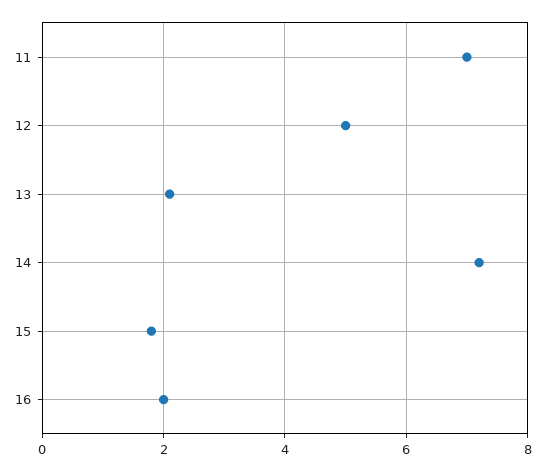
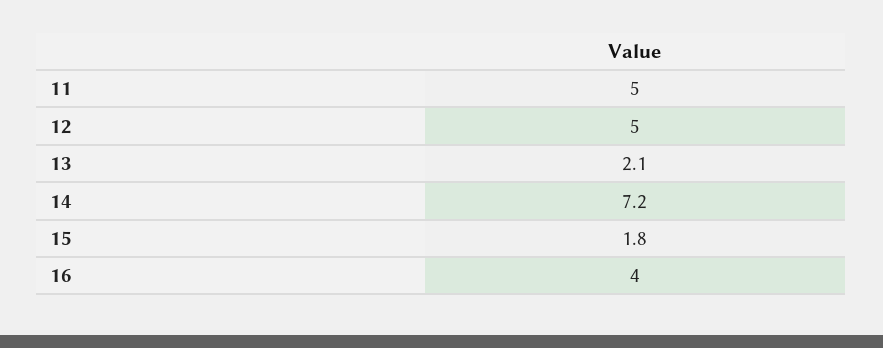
11: 7 -> 5
16: 2 -> 4

